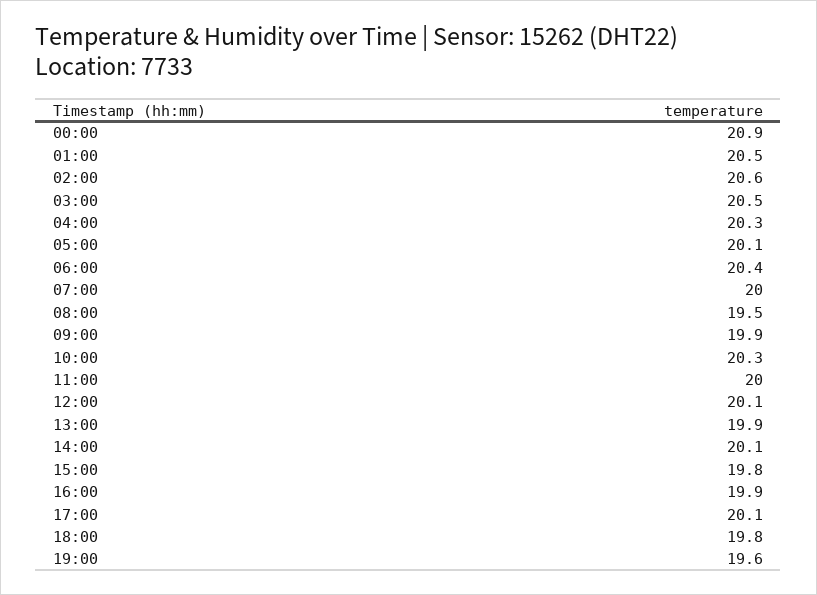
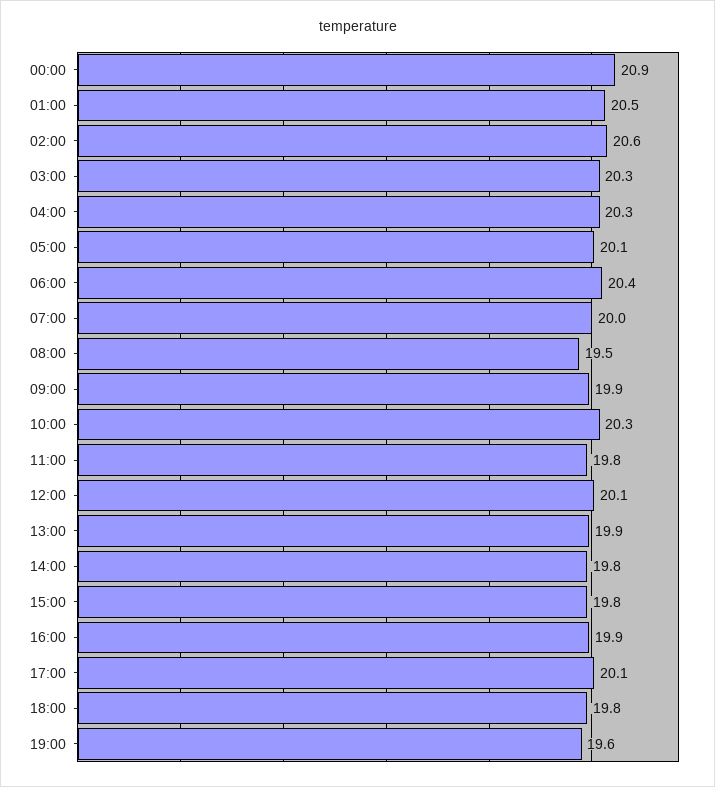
03:00: 20.5 -> 20.3
11:00: 20 -> 19.8
14:00: 20.1 -> 19.8

